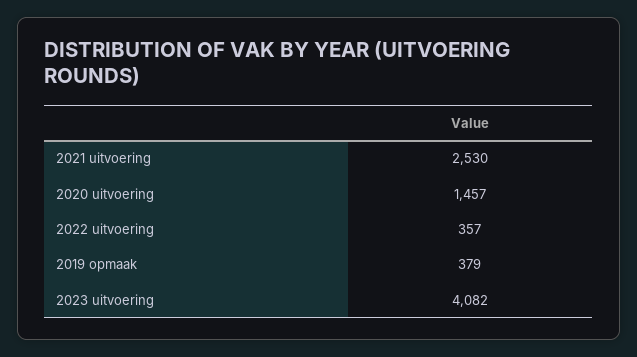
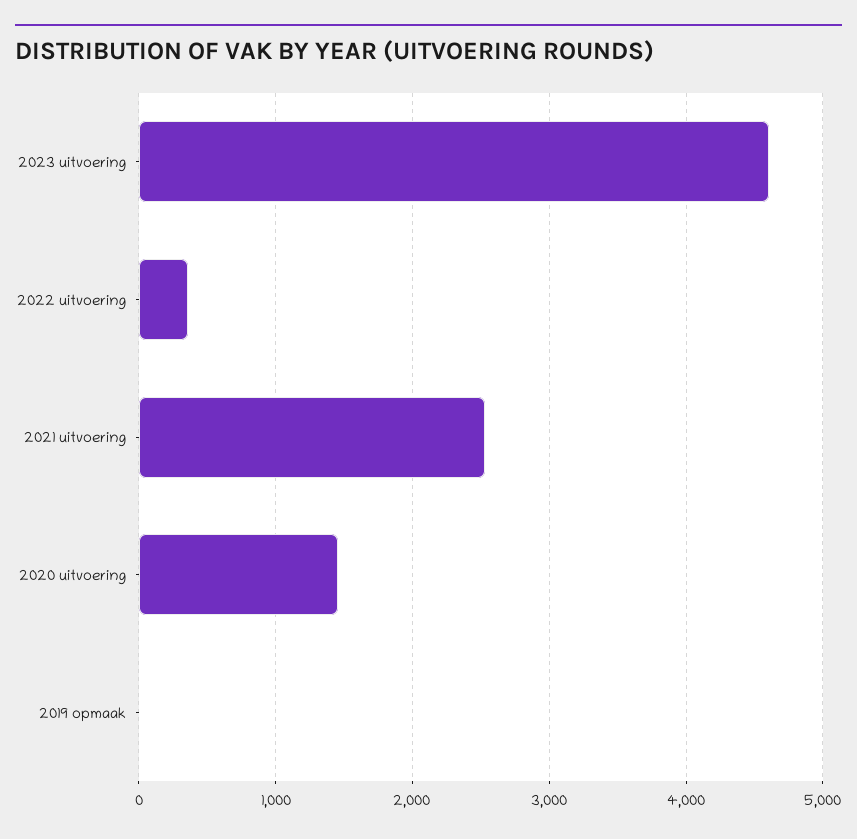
2019 opmaak: 379 -> 0
2023 uitvoering: 4082 -> 4600

